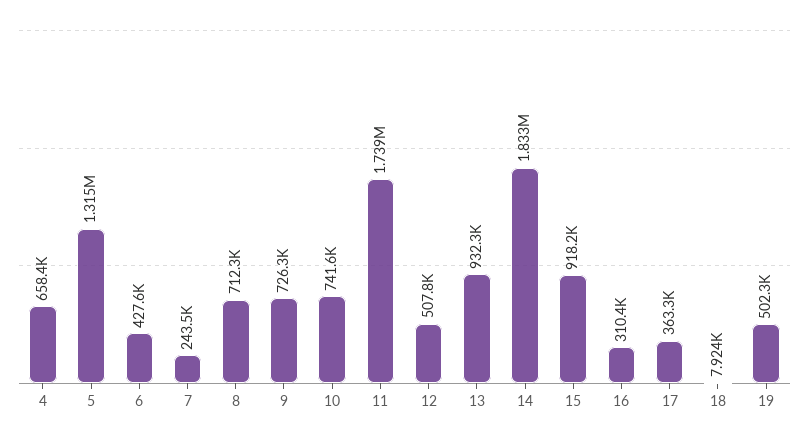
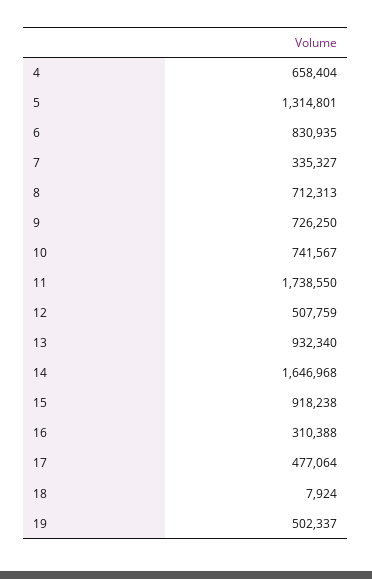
6: 427600 -> 830935
7: 243500 -> 335327
14: 1833000 -> 1646968
17: 363300 -> 477064

